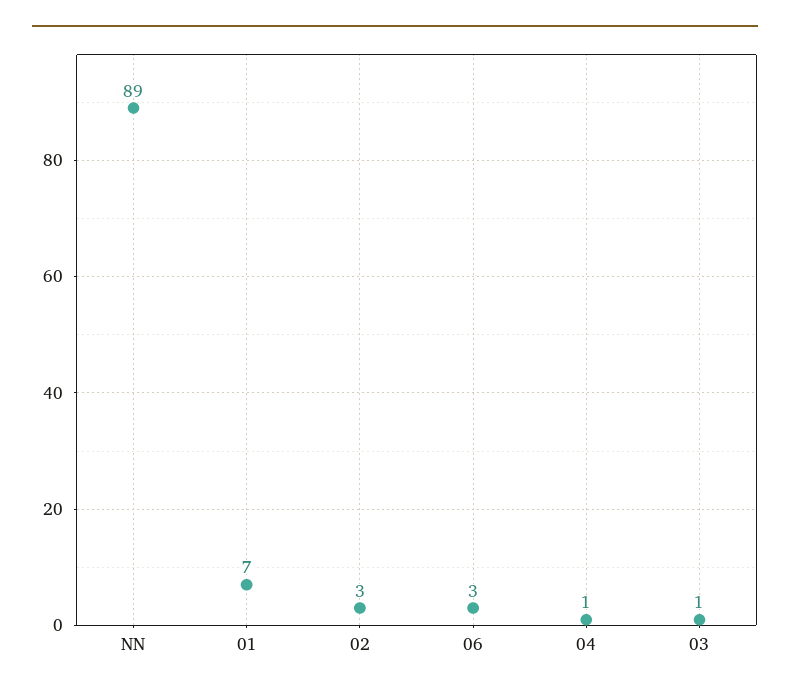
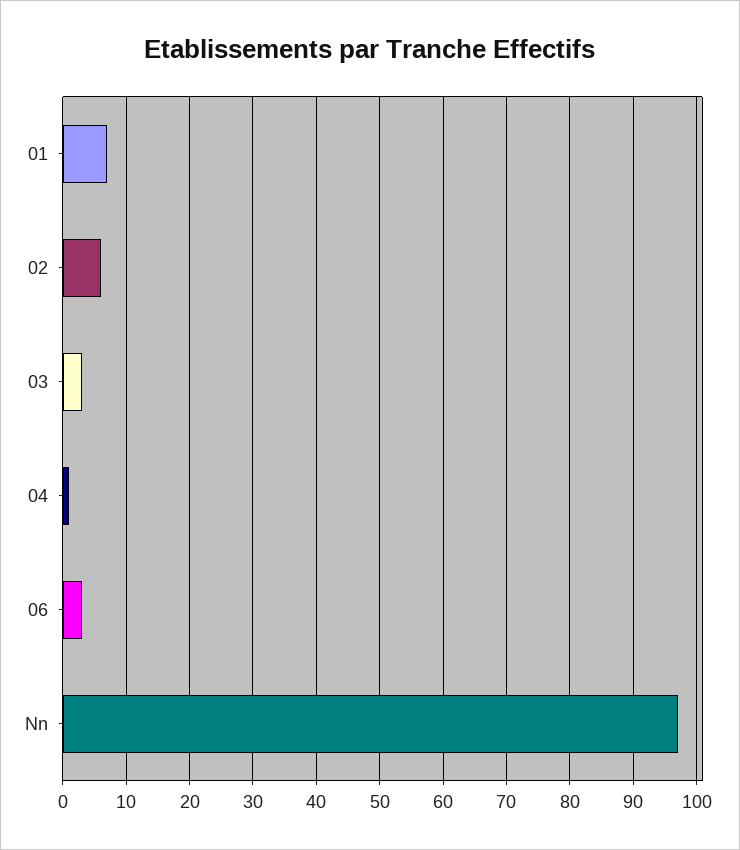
NN: 89 -> 97
02: 3 -> 6
03: 1 -> 3

